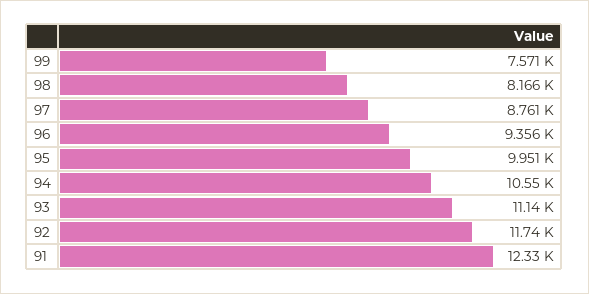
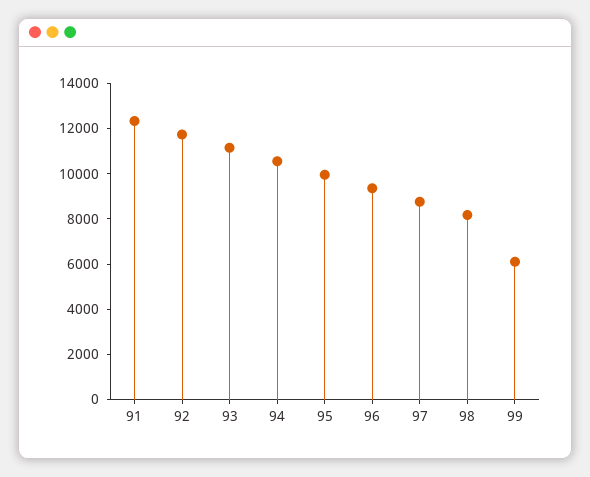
99: 7571 -> 6000

